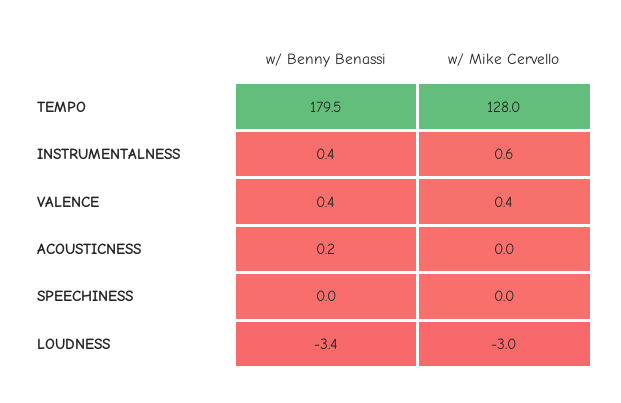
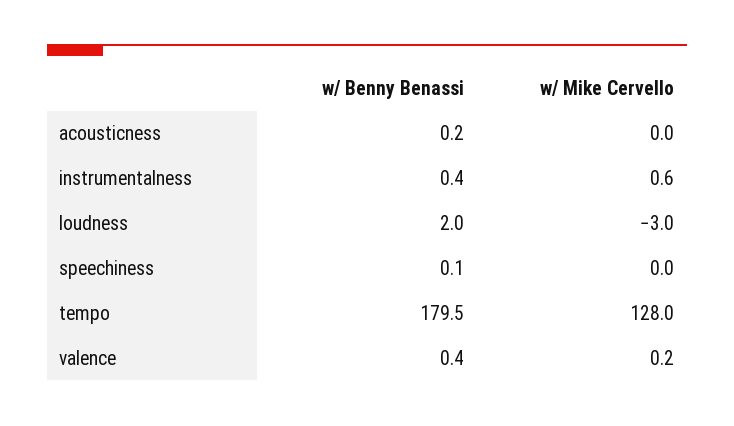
w/ Mike Cervello, VALENCE: 0.4 -> 0.2
w/ Benny Benassi, SPEECHINESS: 0 -> 0.1
w/ Benny Benassi, LOUDNESS: -3.4 -> 2

